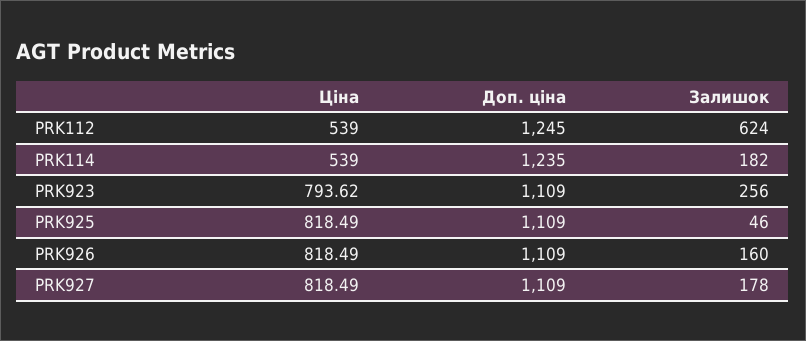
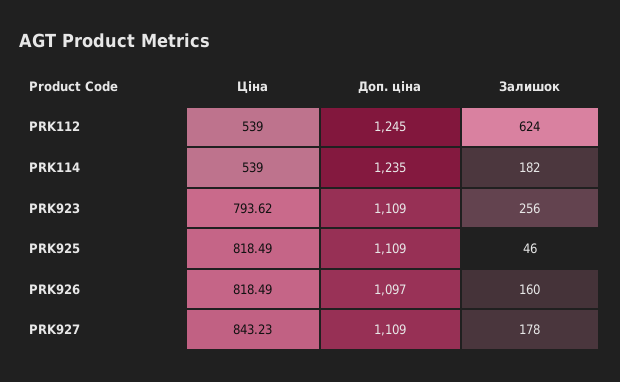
Доп. ціна, PRK926: 1109 -> 1097
Ціна, PRK927: 818.49 -> 843.23

